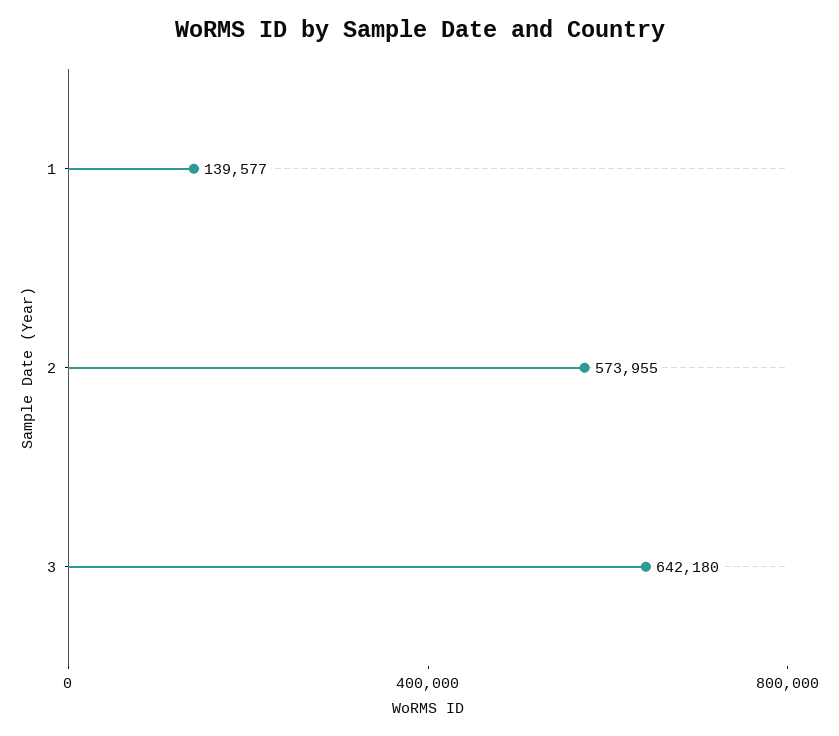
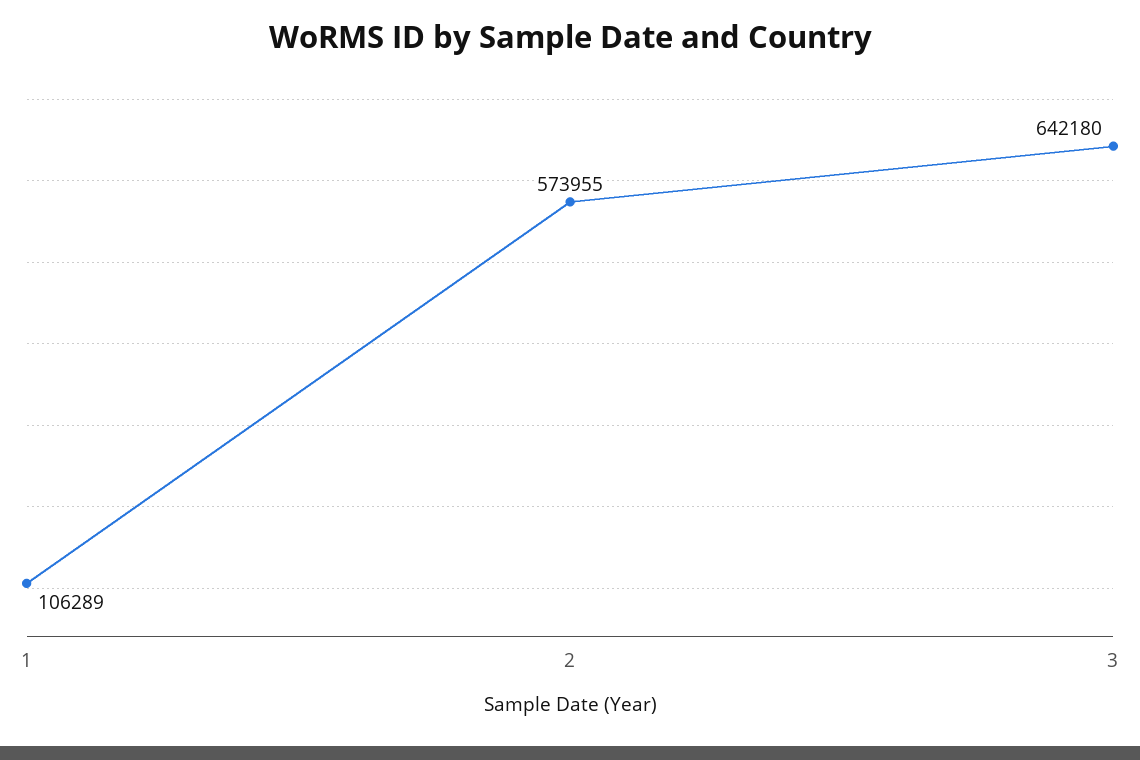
1: 139577 -> 106289

